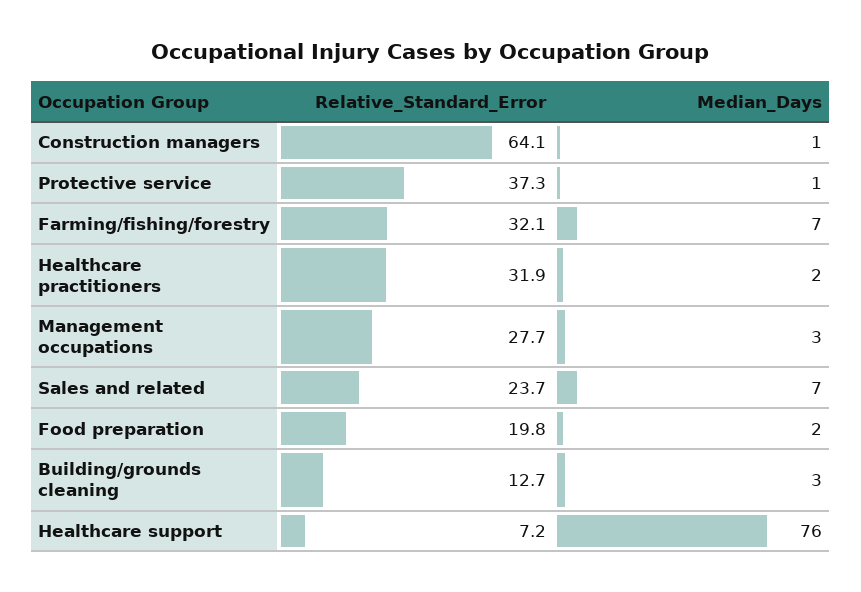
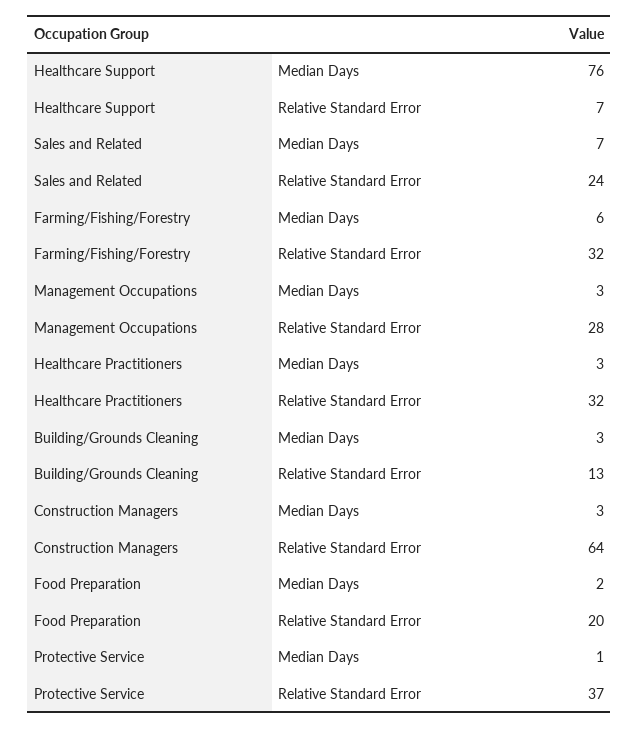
Median_Days, Construction managers: 1 -> 3
Median_Days, Farming/fishing/forestry: 7 -> 6
Median_Days, Healthcare practitioners: 2 -> 3

